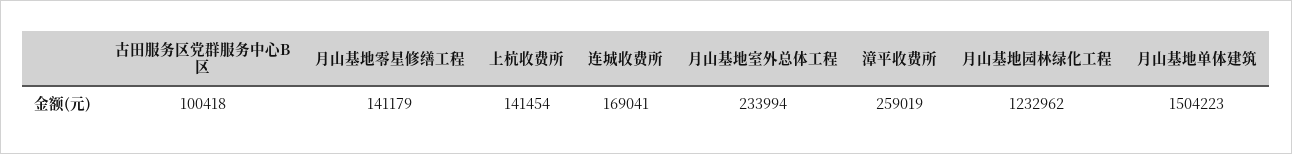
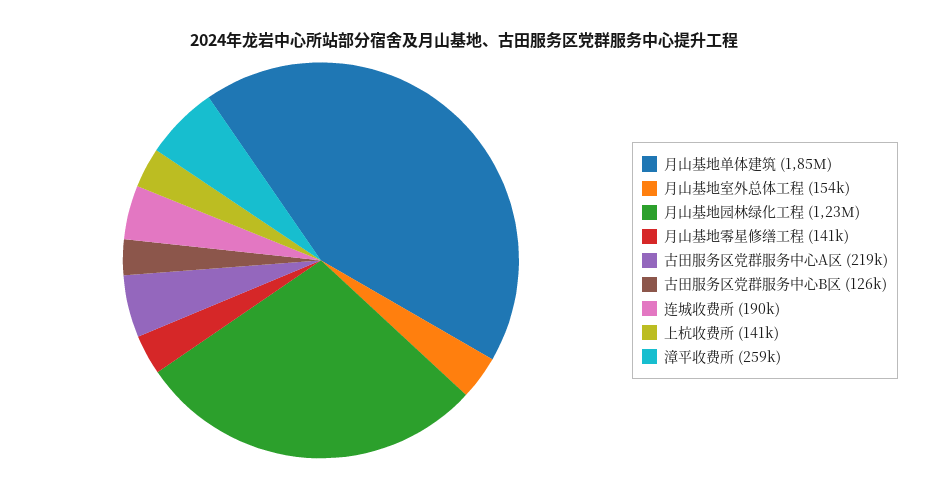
古田服务区党群服务中心B区: 100418 -> 126000
连城收费所: 169041 -> 190000
月山基地室外总体工程: 233994 -> 154000
月山基地单体建筑: 1504223 -> 1850000
古田服务区党群服务中心A区: none -> 219000

